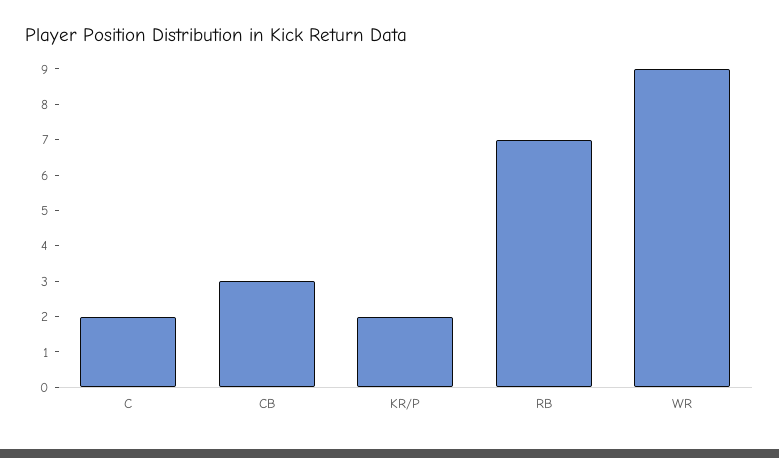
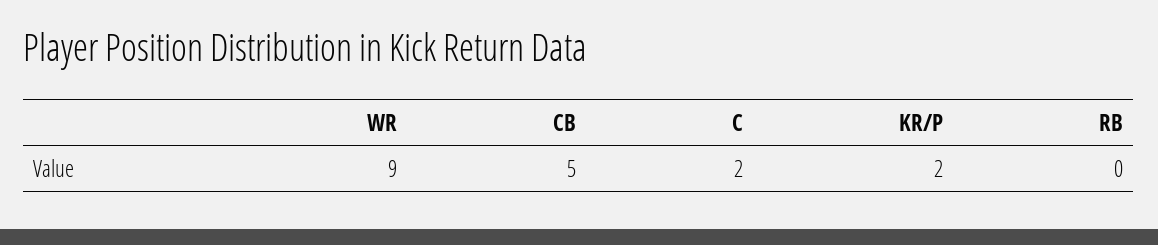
CB: 3 -> 5
RB: 7 -> 0

